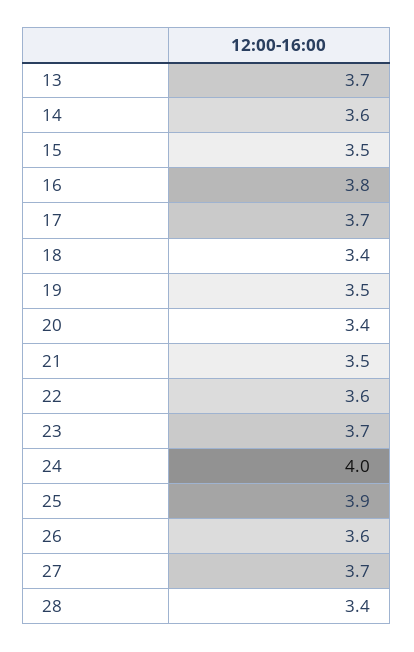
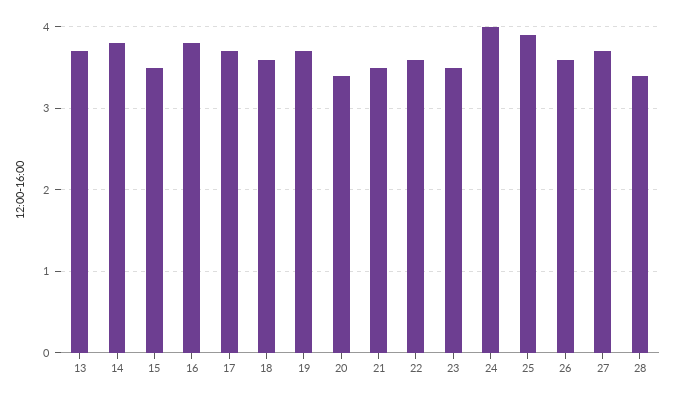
14: 3.6 -> 3.8
18: 3.4 -> 3.6
19: 3.5 -> 3.7
23: 3.7 -> 3.5

